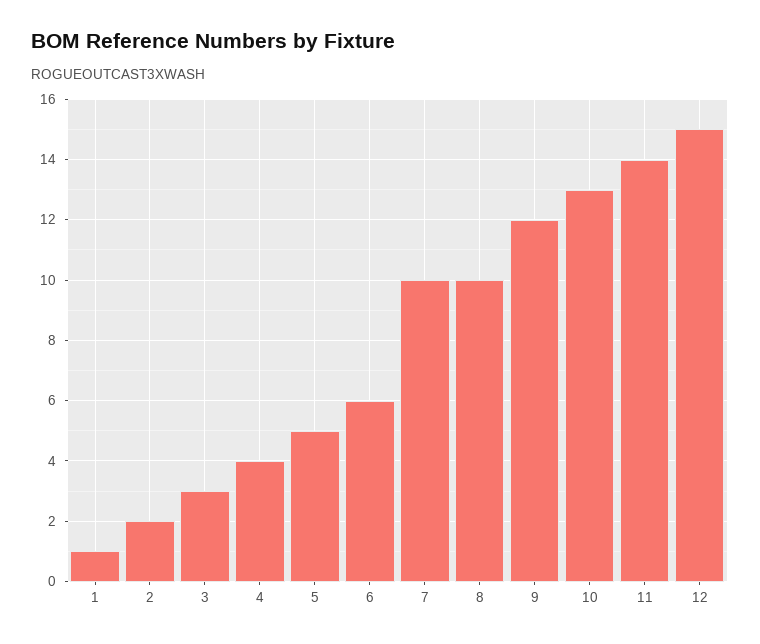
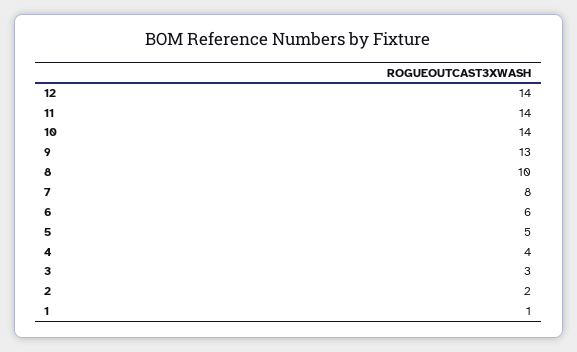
7: 10 -> 8
9: 12 -> 13
10: 13 -> 14
12: 15 -> 14

